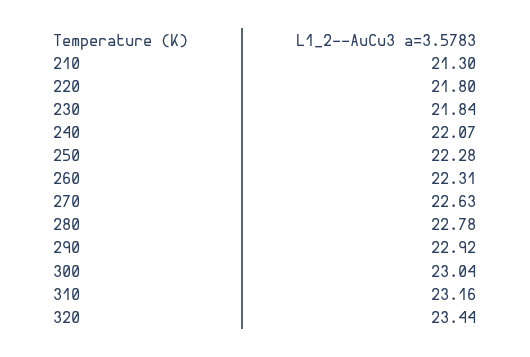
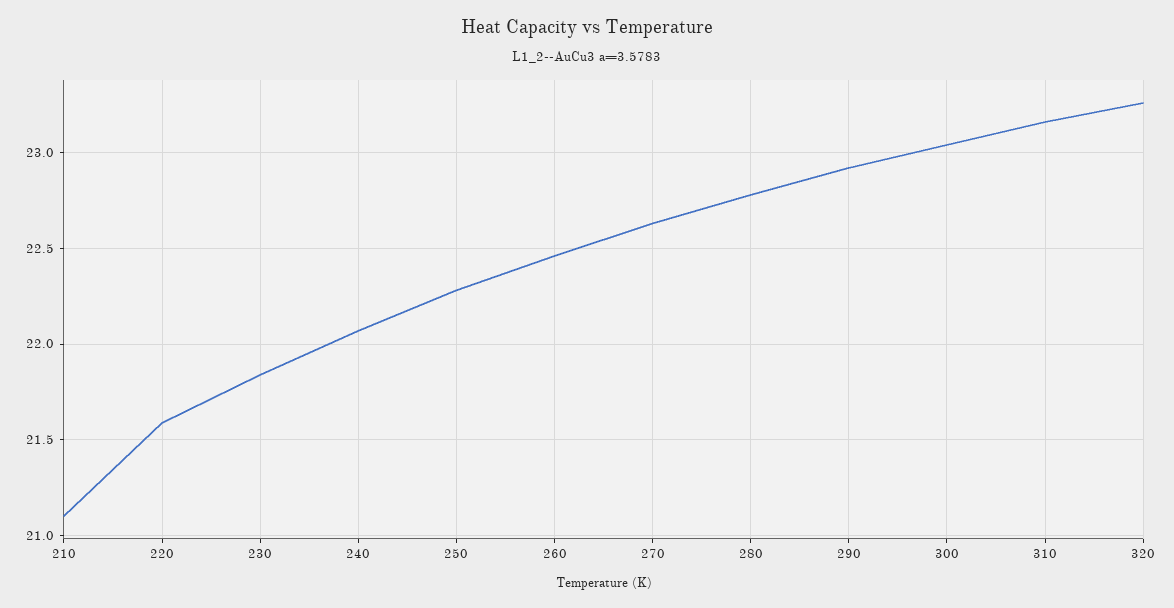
210: 21.3 -> 21.1
220: 21.8 -> 21.6
260: 22.31 -> 22.45
320: 23.44 -> 23.25

